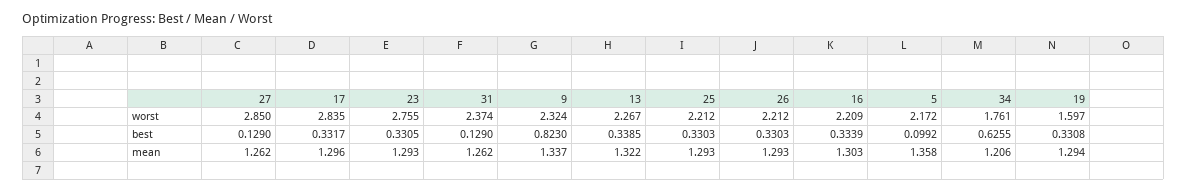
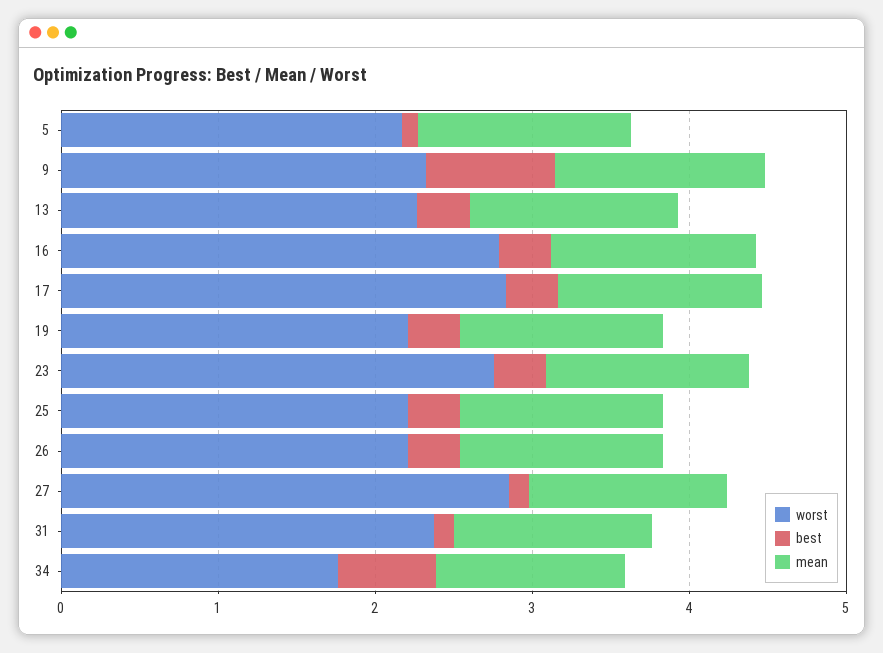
worst, 16: 2.209 -> 2.8
worst, 19: 1.597 -> 2.2

